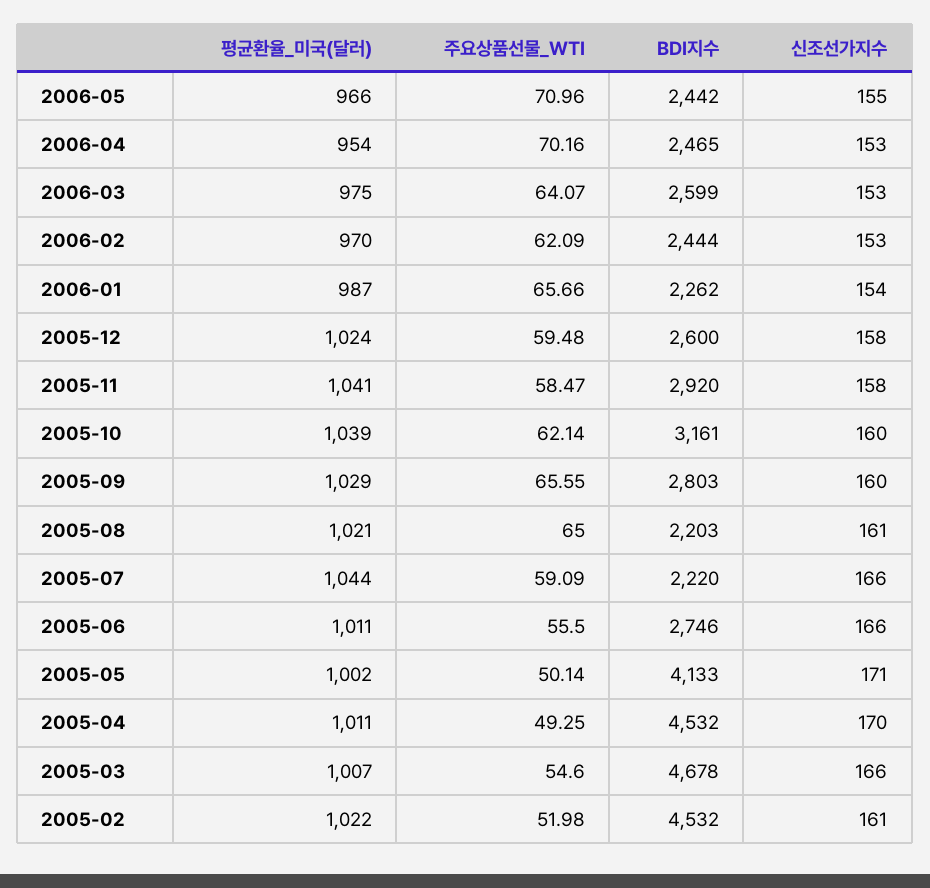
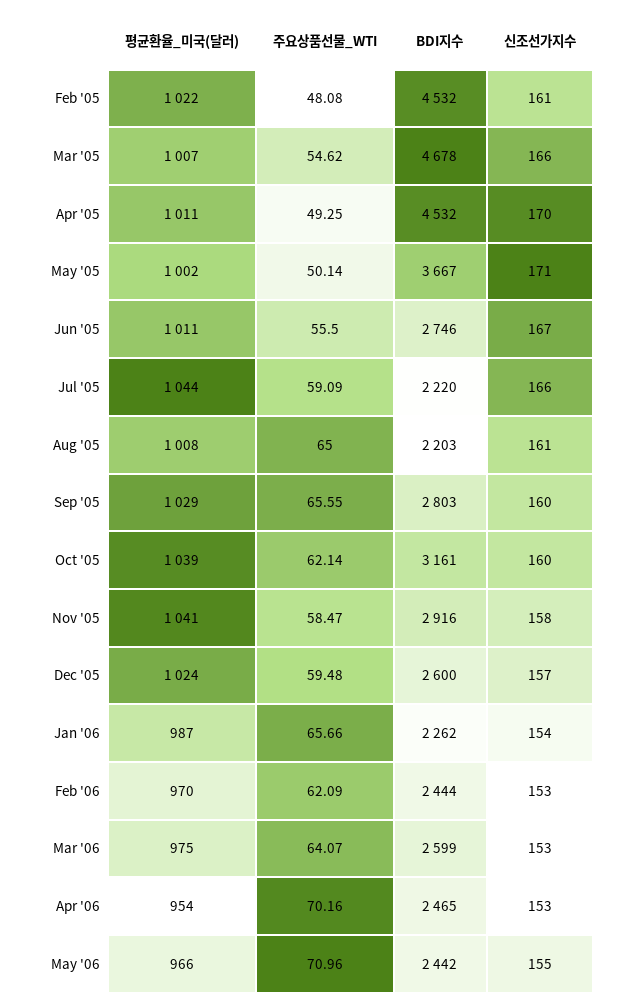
신조선가지수, 2005-12: 158 -> 157
BDI지수, 2005-11: 2920 -> 2916
평균환율_미국(달러), 2005-08: 1021 -> 1008
신조선가지수, 2005-06: 166 -> 167
BDI지수, 2005-05: 4133 -> 3667
주요상품선물_WTI, 2005-03: 54.6 -> 54.62
주요상품선물_WTI, 2005-02: 51.98 -> 48.08

